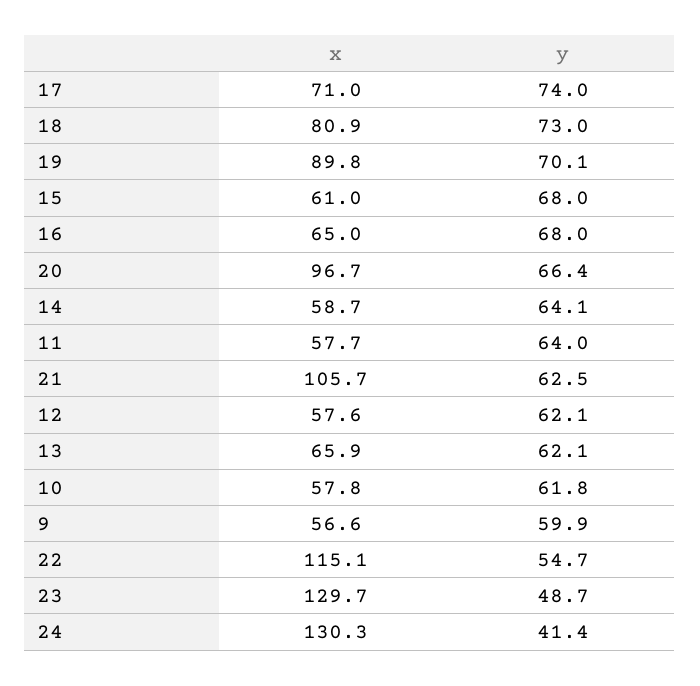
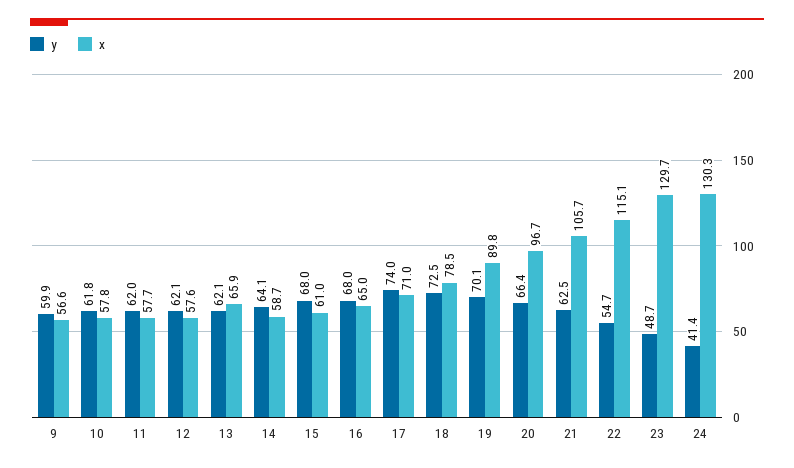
x, 18: 80.9 -> 78.5
y, 18: 73 -> 72.5
y, 11: 64 -> 62

